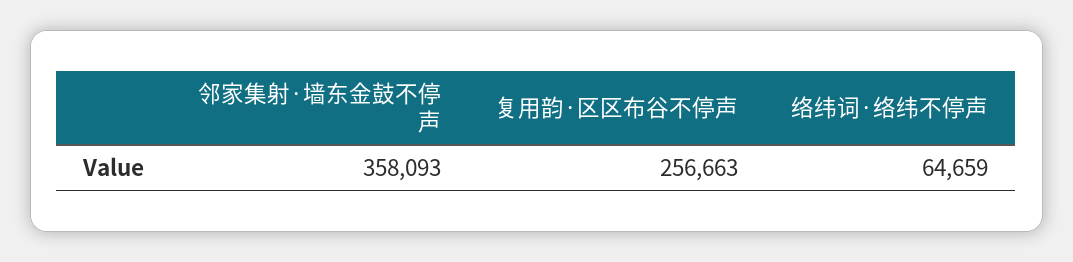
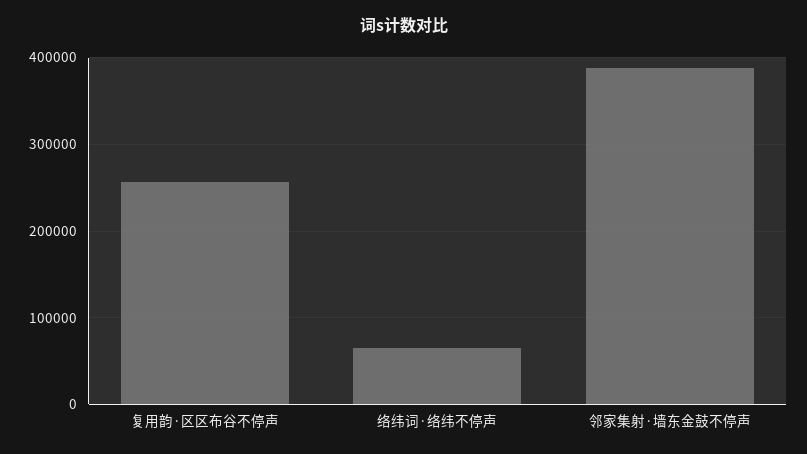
邻家集射·墙东金鼓不停声: 358093 -> 390000

